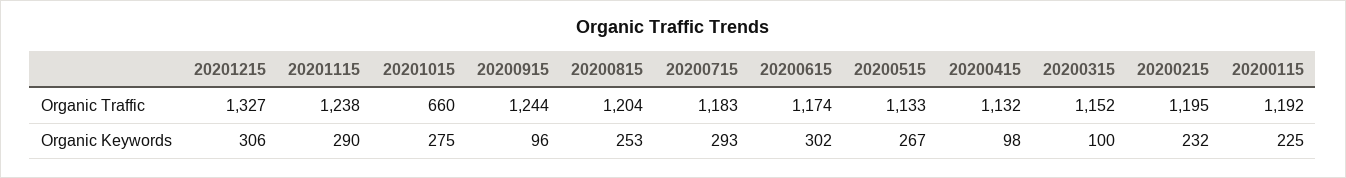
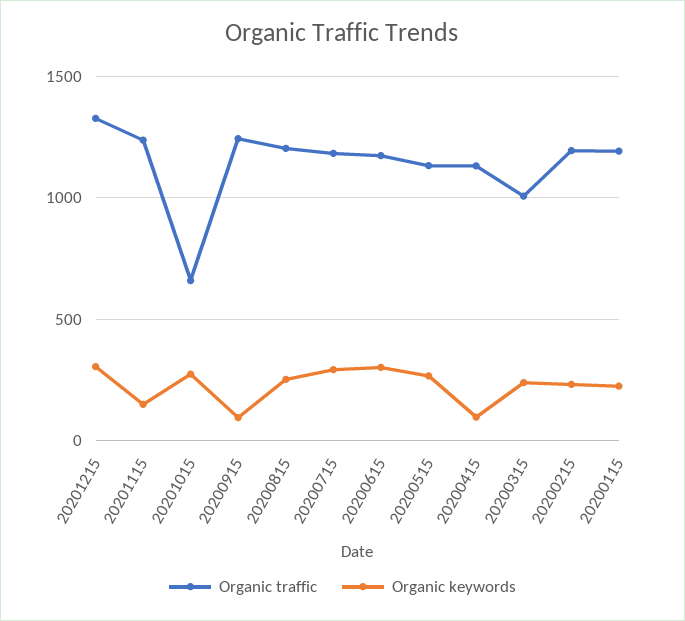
Organic Traffic, 20200315: 1152 -> 1000
Organic Keywords, 20201115: 290 -> 150
Organic Keywords, 20200315: 100 -> 250

